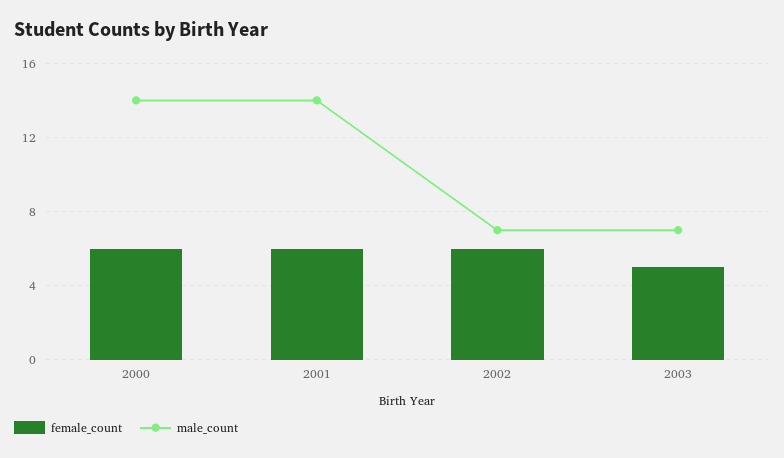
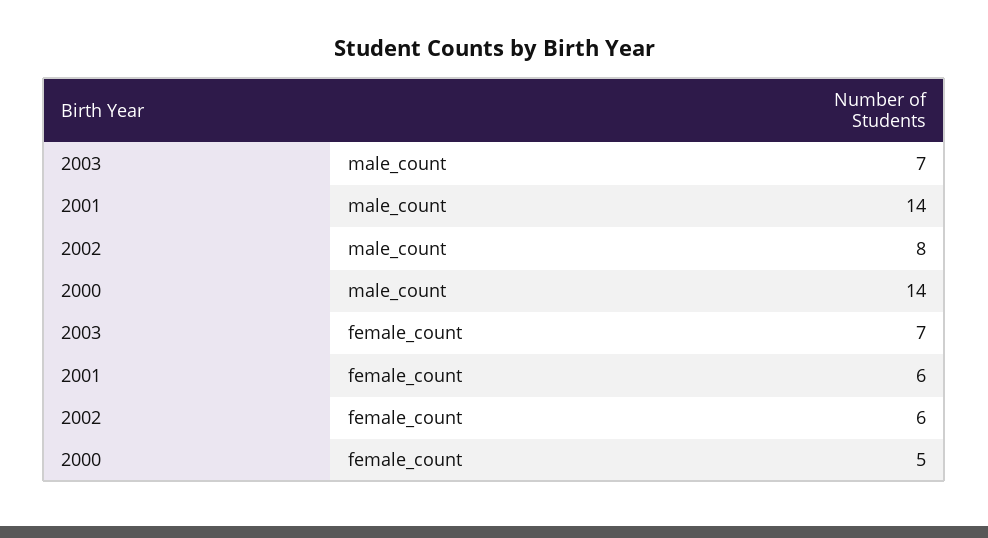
female_count, 2000: 6 -> 5
male_count, 2002: 7 -> 8
female_count, 2003: 5 -> 7

